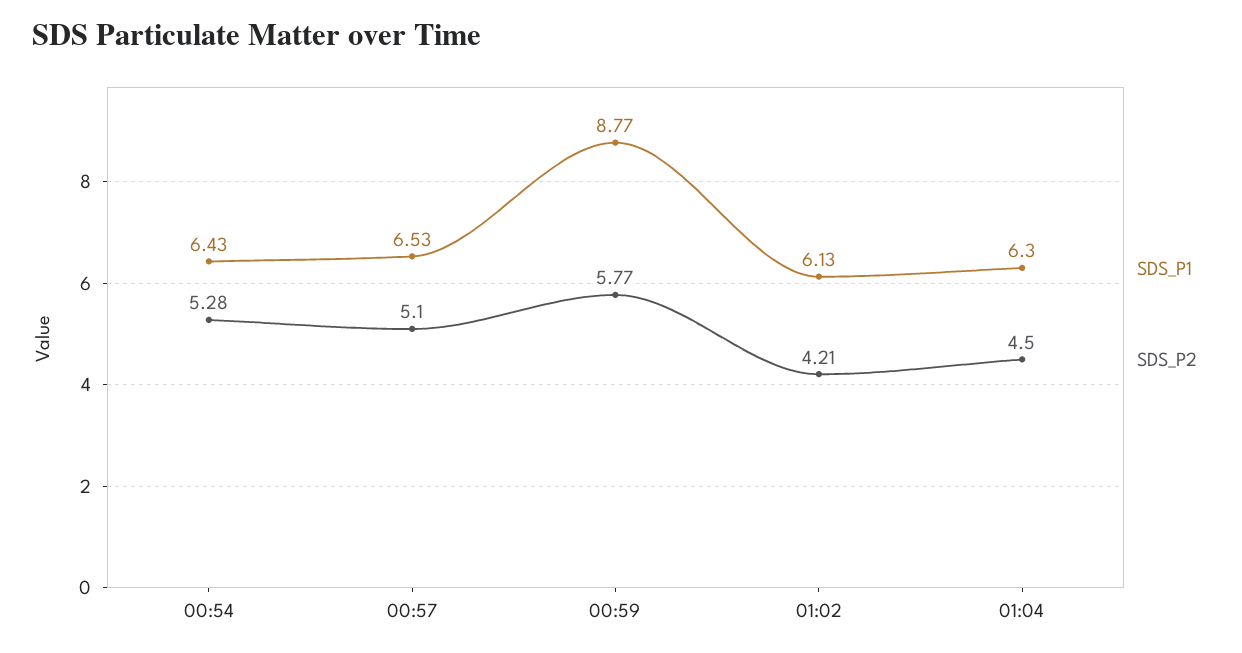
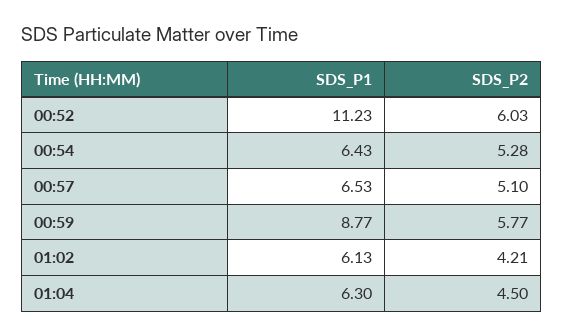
SDS_P1, 00:52: none -> 11.23
SDS_P2, 00:52: none -> 6.03

